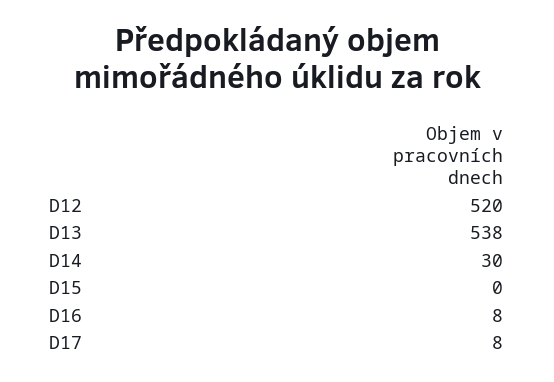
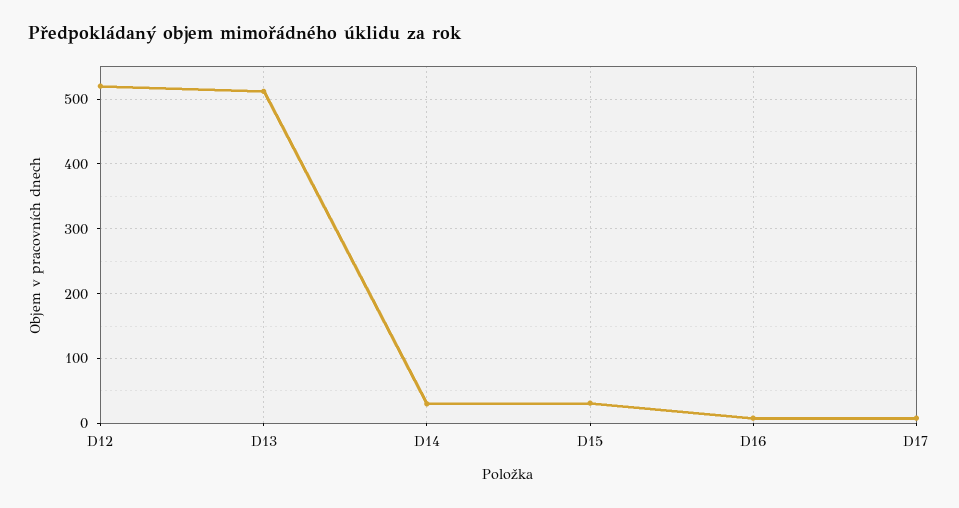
D13: 538 -> 510
D15: 0 -> 30

